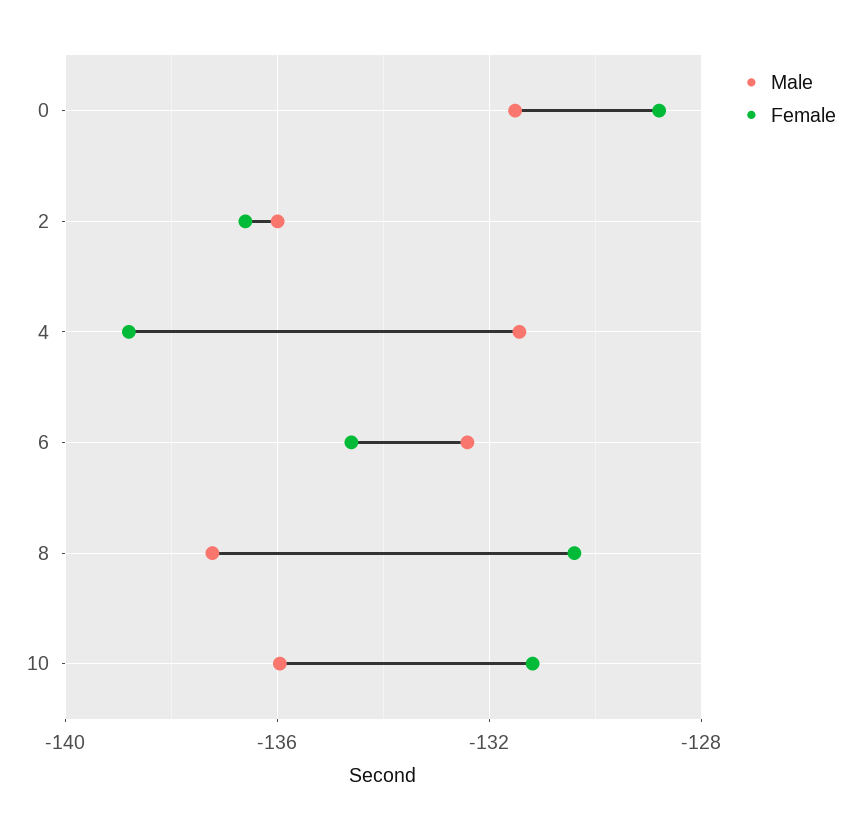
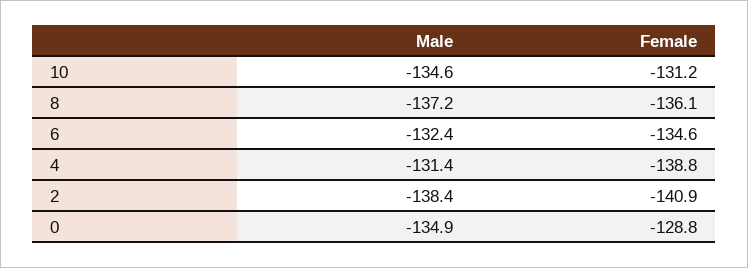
Male, 0: -131.5 -> -134.9
Male, 2: -136 -> -138.4
Female, 2: -136.5 -> -140.9
Female, 8: -130.5 -> -136.1
Male, 10: -136 -> -134.6

